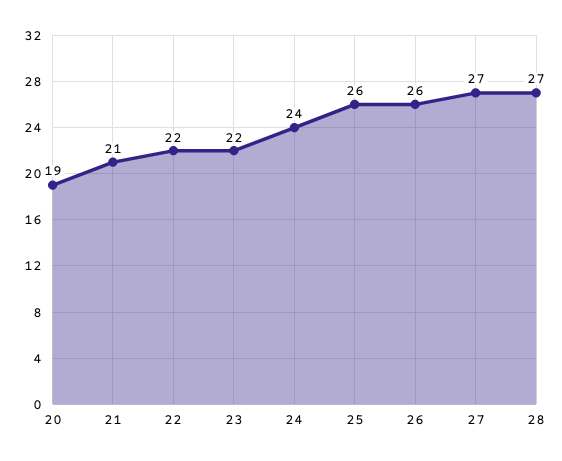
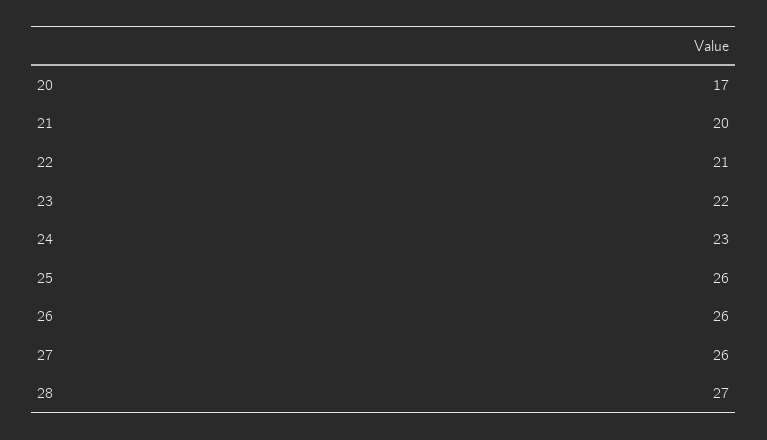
20: 19 -> 17
21: 21 -> 20
22: 22 -> 21
24: 24 -> 23
27: 27 -> 26

